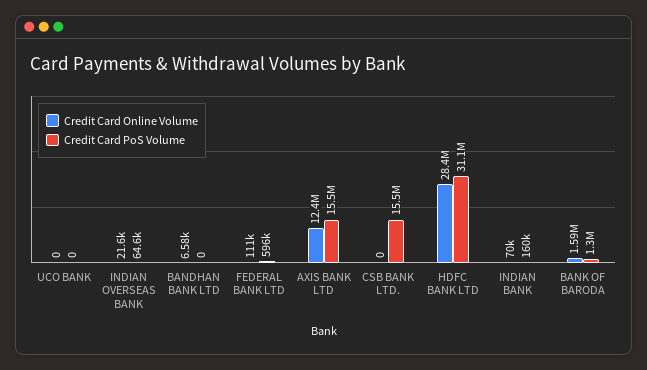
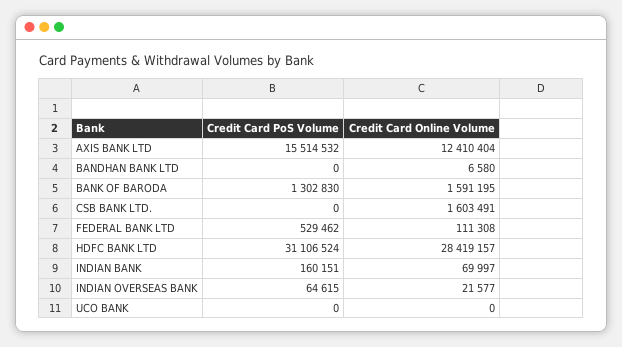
Credit Card PoS Volume, FEDERAL BANK LTD: 596000 -> 529462
Credit Card Online Volume, CSB BANK LTD.: 0 -> 1603491
Credit Card PoS Volume, CSB BANK LTD.: 15500000 -> 0

